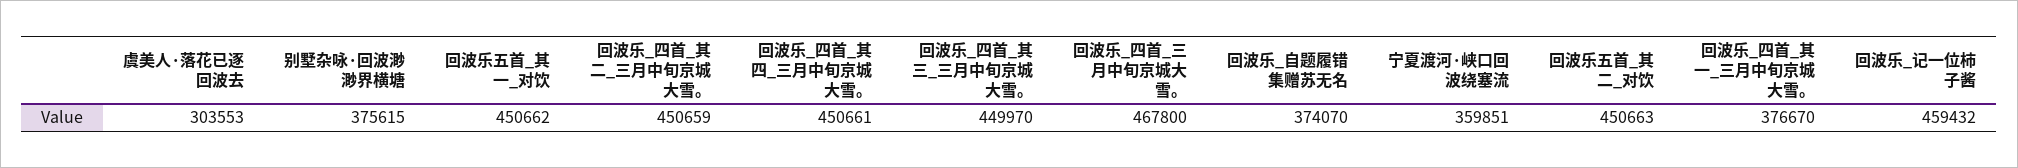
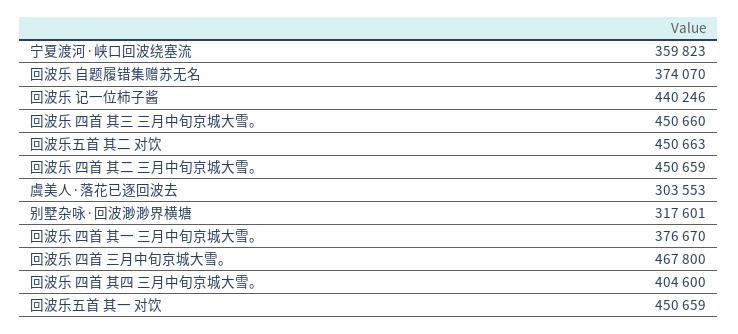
别墅杂咏·回波渺渺界横塘: 375615 -> 317601
回波乐五首_其一_对饮: 450662 -> 450659
回波乐_四首_其四_三月中旬京城大雪。: 450661 -> 404600
回波乐_四首_其三_三月中旬京城大雪。: 449970 -> 450660
宁夏渡河·峡口回波绕塞流: 359851 -> 359823
回波乐_记一位柿子酱: 459432 -> 440246

